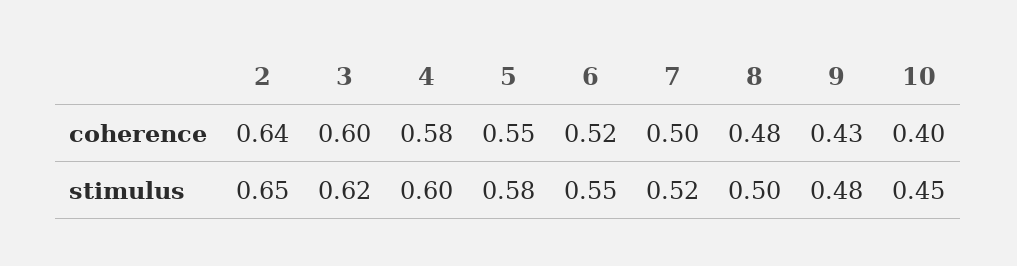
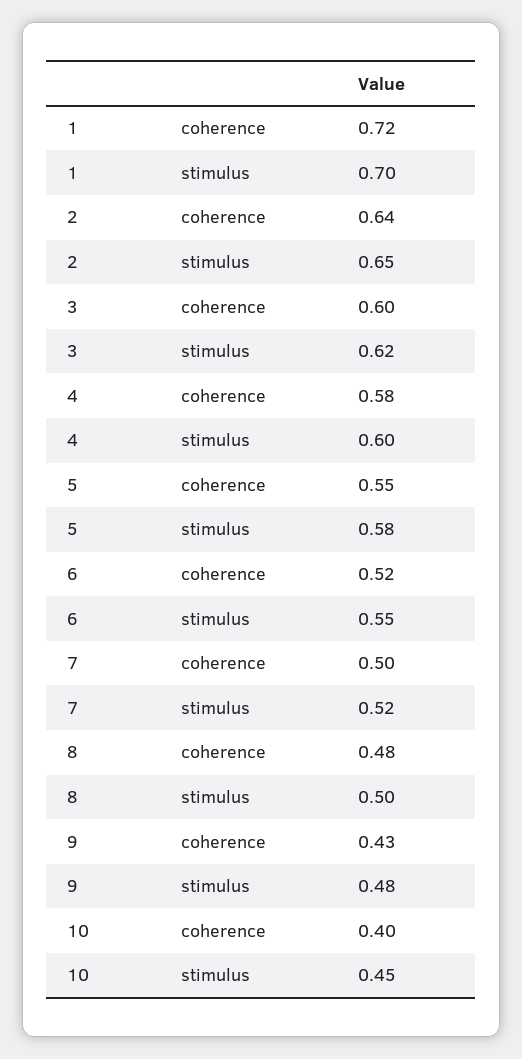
1, coherence: none -> 0.72
1, stimulus: none -> 0.7

